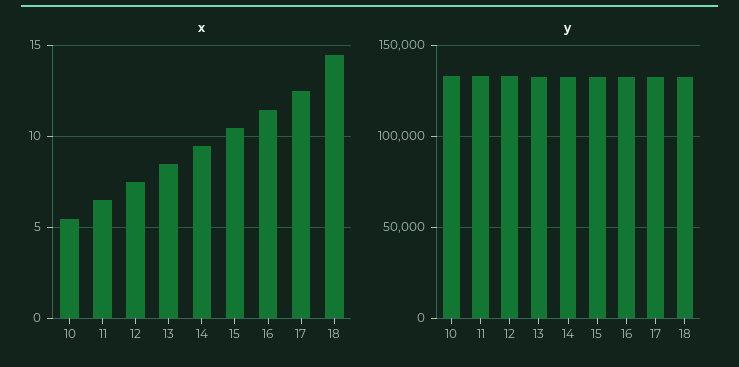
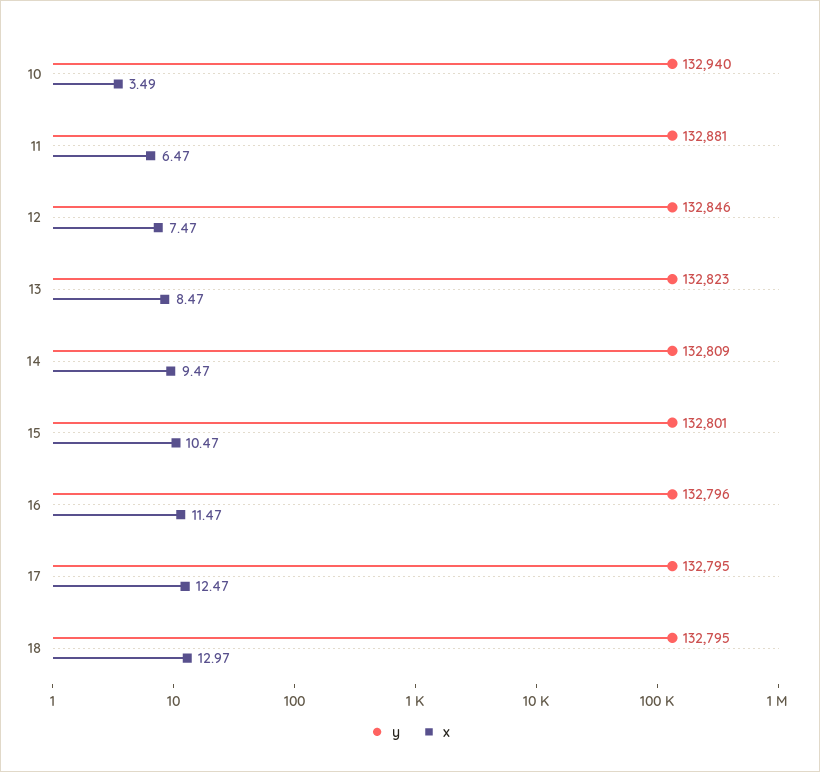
x, 10: 5.5 -> 3.49
x, 18: 14.5 -> 12.97

